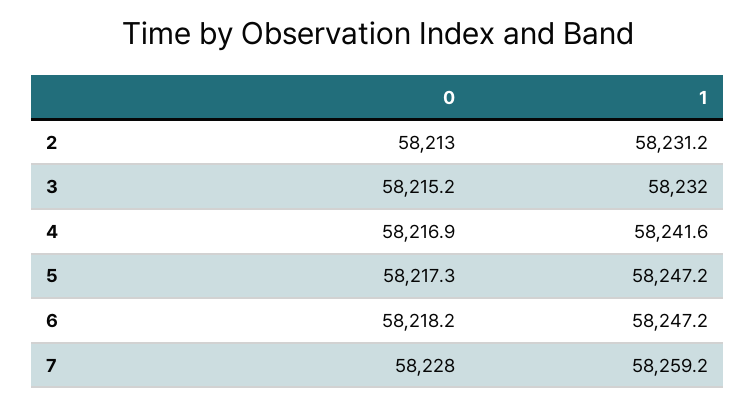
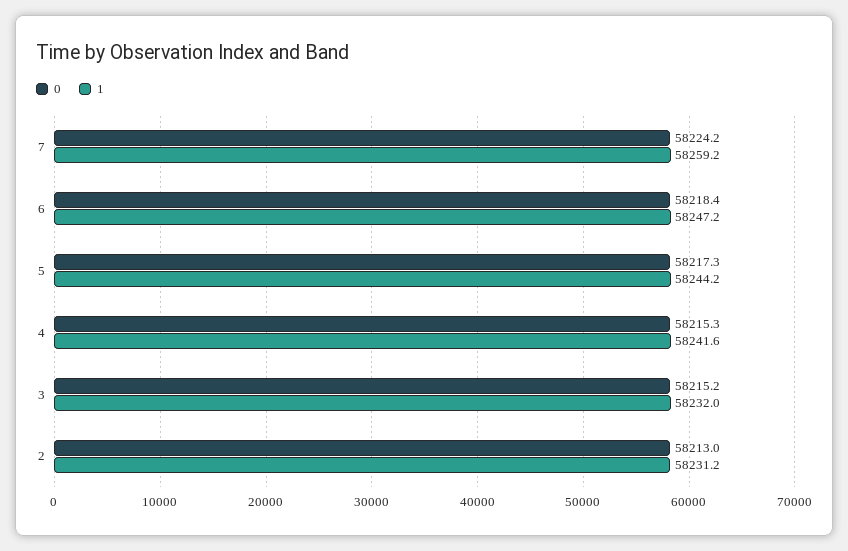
0, 4: 58216.9 -> 58215.3
1, 5: 58247.2 -> 58244.2
0, 6: 58218.2 -> 58218.4
0, 7: 58228 -> 58224.2

